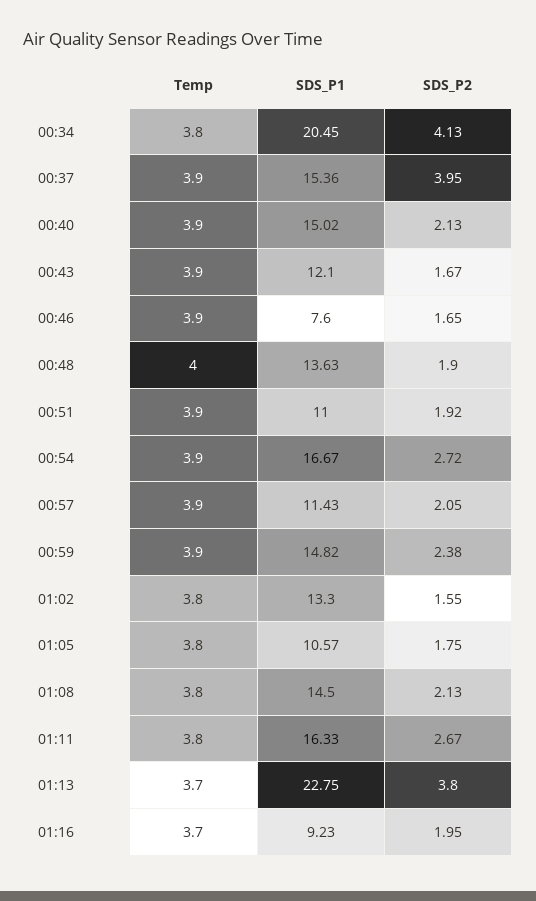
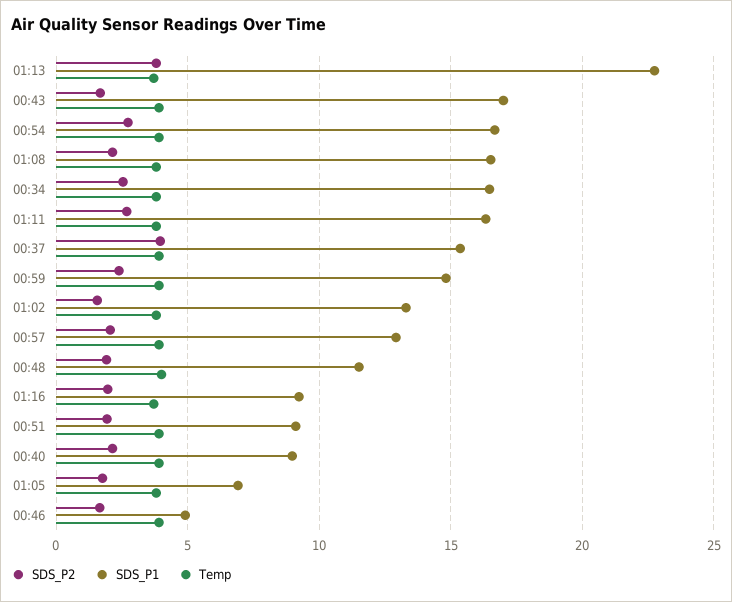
SDS_P1, 00:34: 20.45 -> 16.5
SDS_P2, 00:34: 4.13 -> 2.5
SDS_P1, 00:40: 15.02 -> 9
SDS_P1, 00:43: 12.1 -> 17
SDS_P1, 00:46: 7.6 -> 5
SDS_P1, 00:48: 13.63 -> 11.5
SDS_P1, 00:51: 11 -> 9
SDS_P1, 00:57: 11.43 -> 13
SDS_P1, 01:05: 10.57 -> 7
SDS_P1, 01:08: 14.5 -> 16.5

